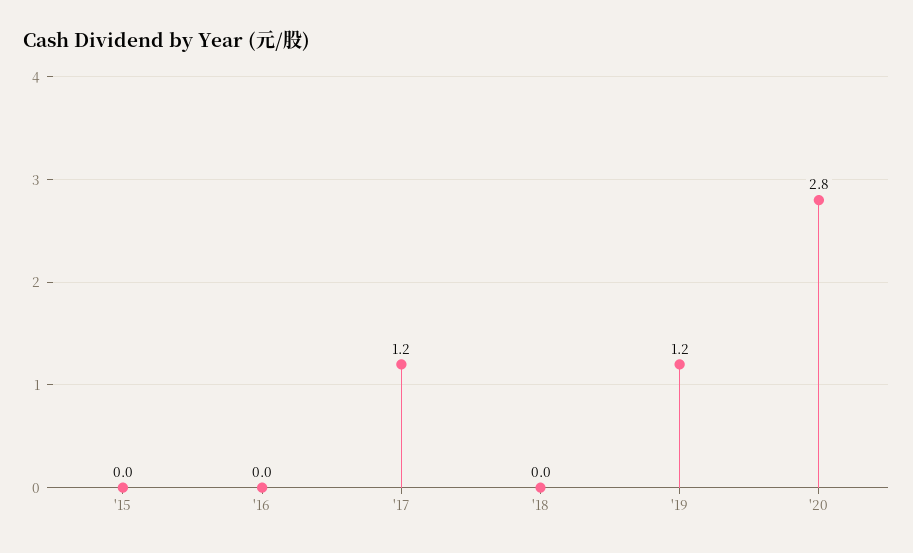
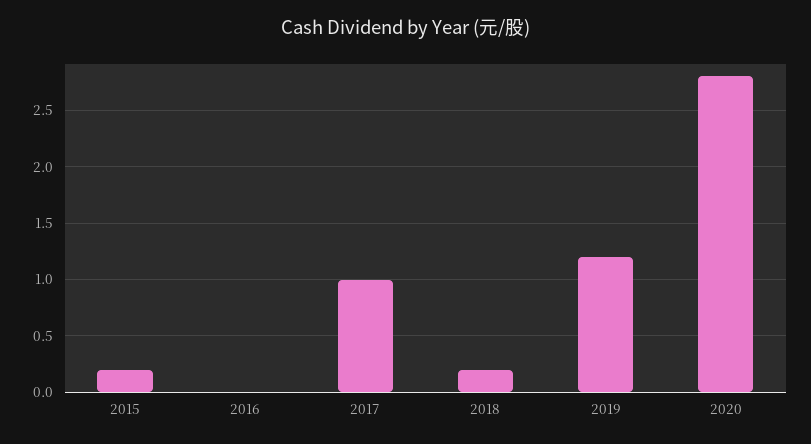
'15: 0 -> 0.2
'17: 1.2 -> 1
'18: 0 -> 0.2

